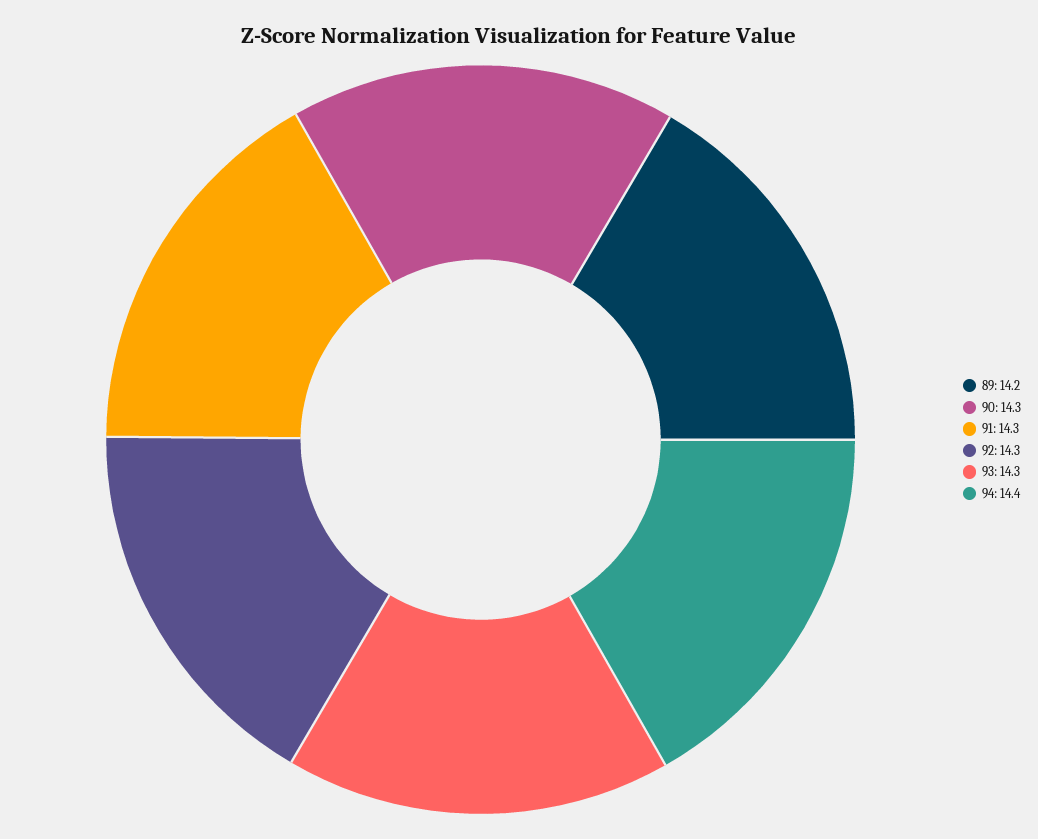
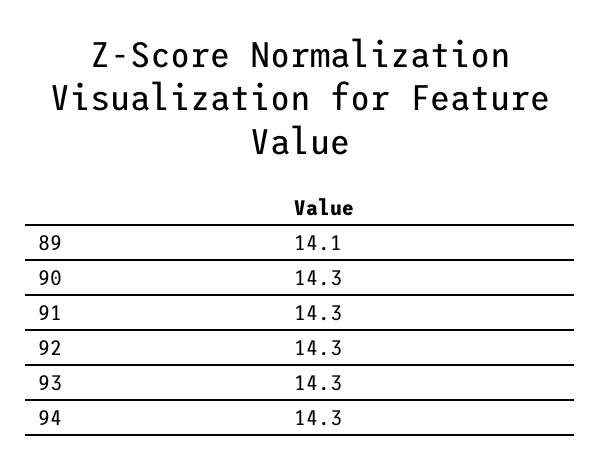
89: 14.2 -> 14.1
94: 14.4 -> 14.3

